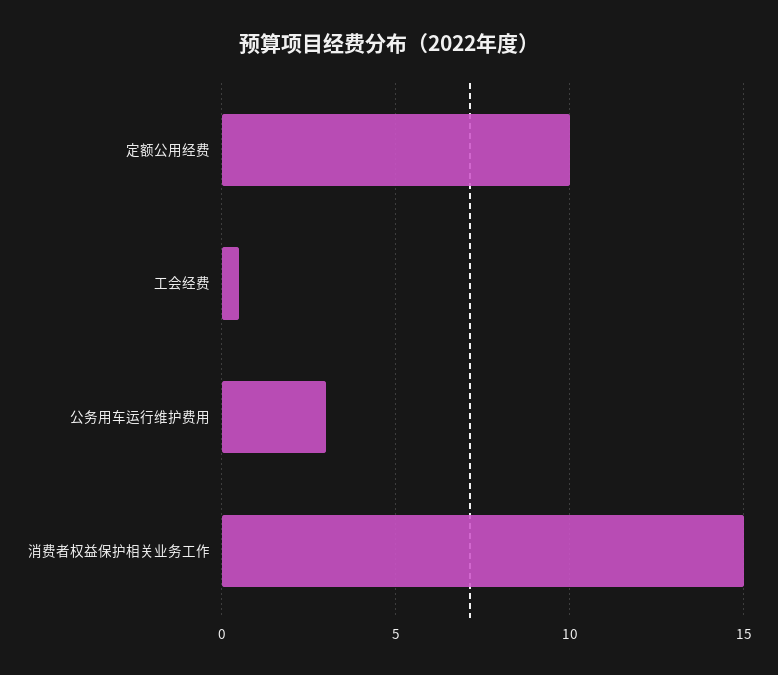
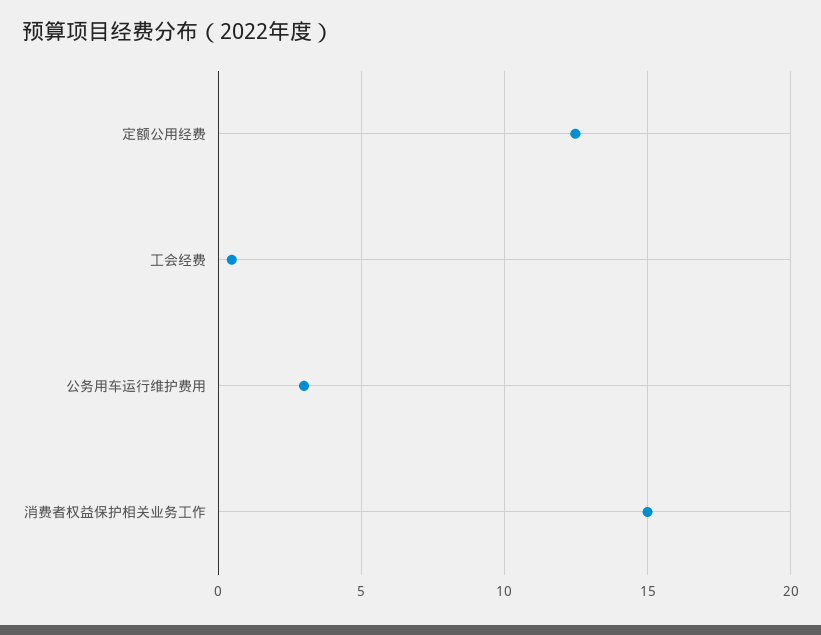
定额公用经费: 10 -> 12.5

